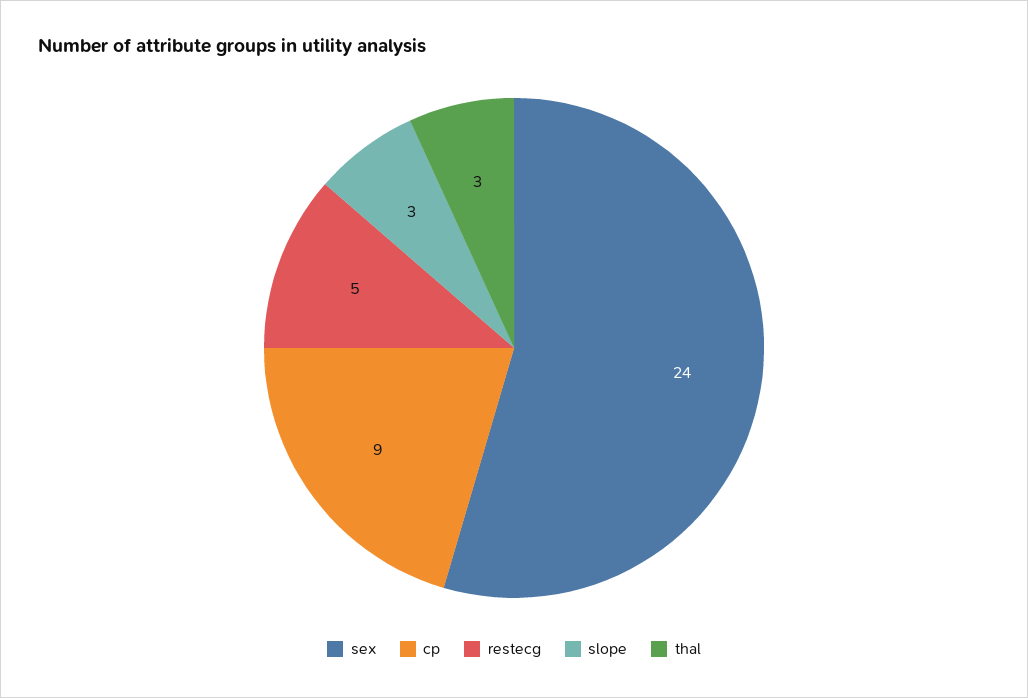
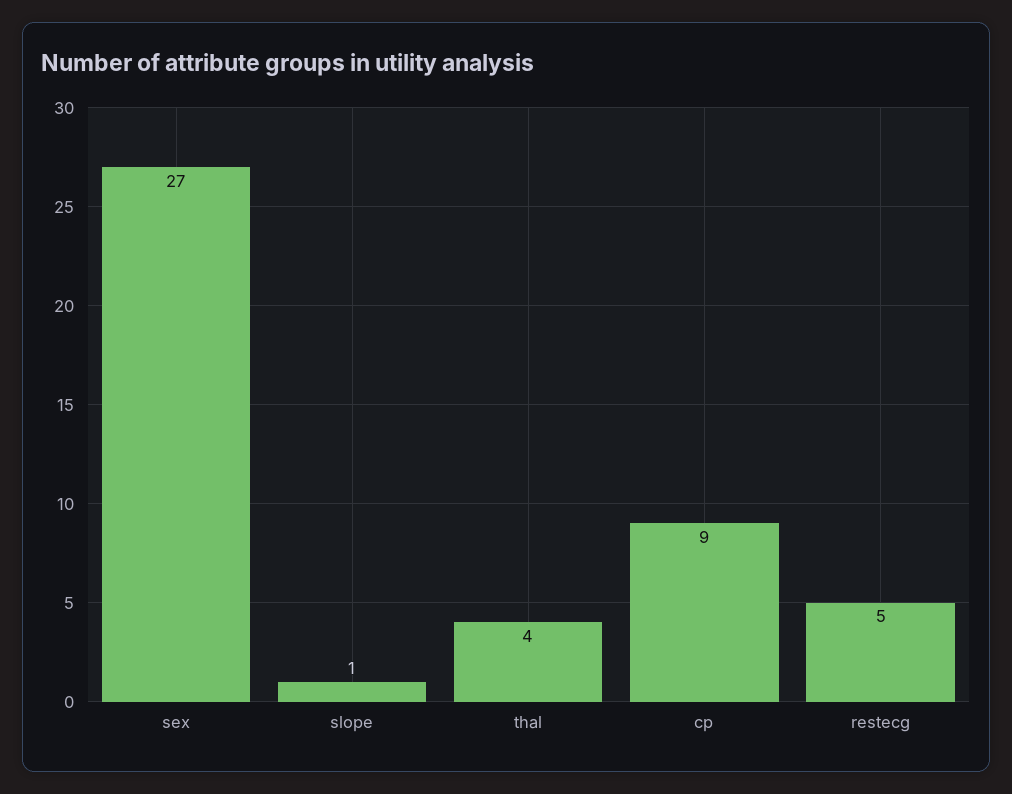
sex: 24 -> 27
slope: 3 -> 1
thal: 3 -> 4

